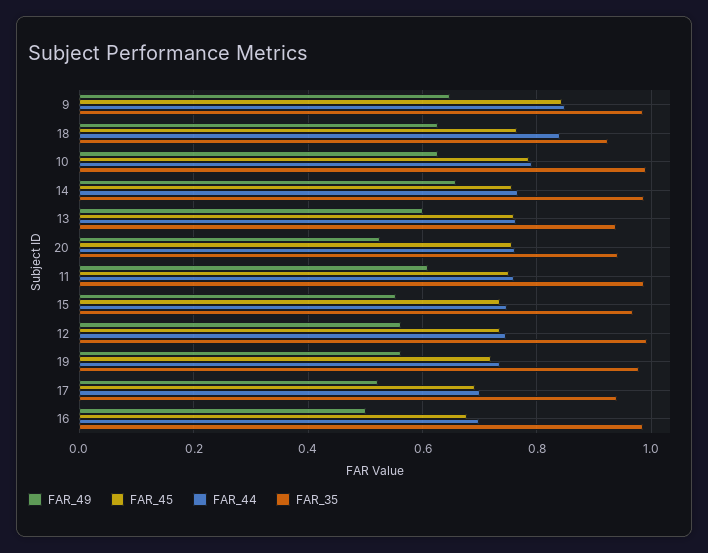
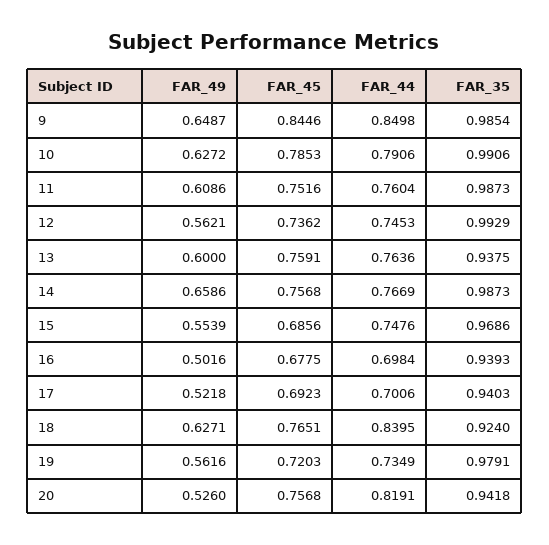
FAR_44, 20: 0.76 -> 0.8191
FAR_45, 15: 0.74 -> 0.6856
FAR_35, 16: 0.98 -> 0.9393

